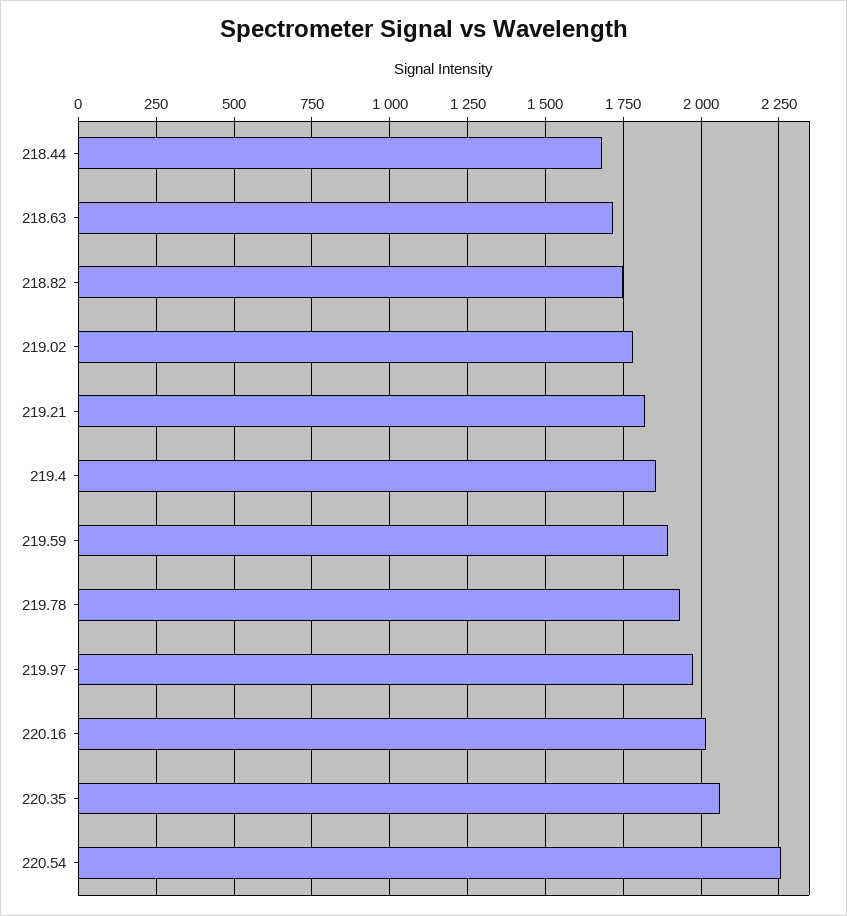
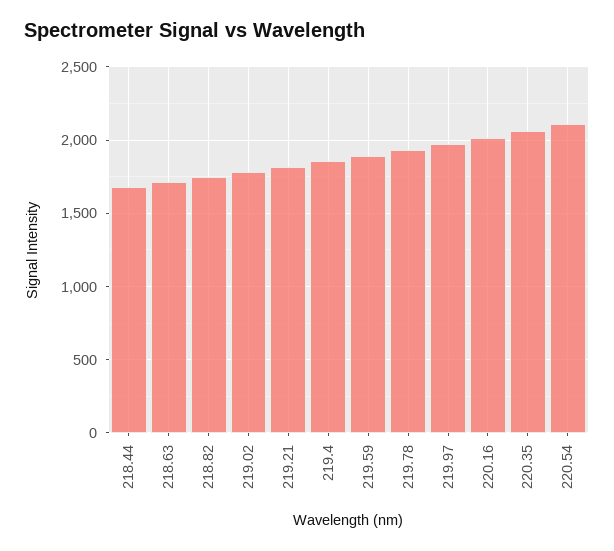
220.54: 2250 -> 2100

